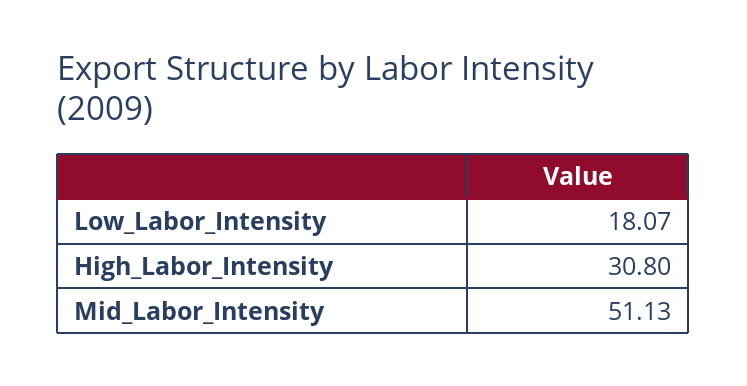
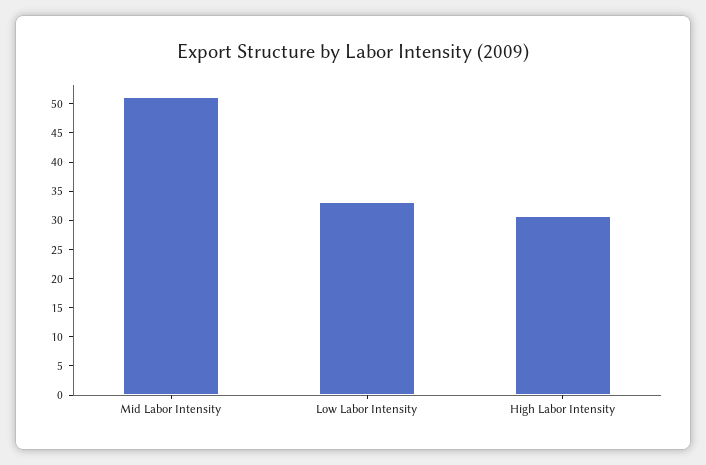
Low_Labor_Intensity: 18.07 -> 32.5

